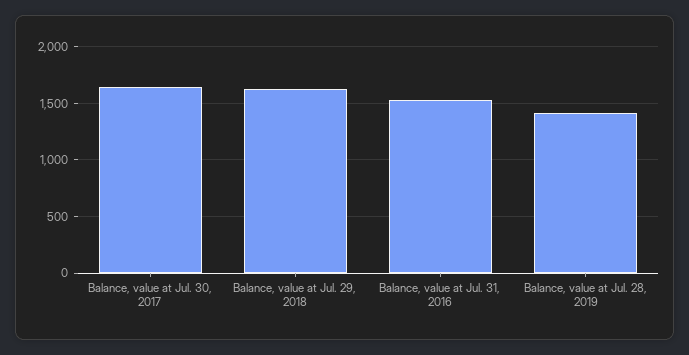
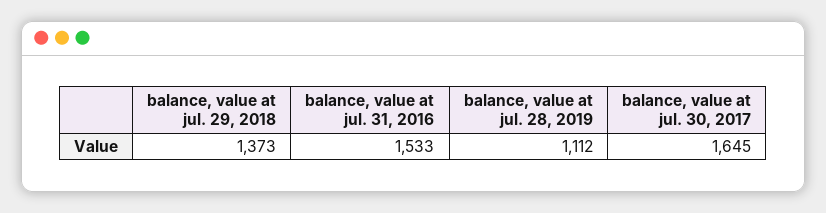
Balance, value at Jul. 29, 2018: 1600 -> 1373
Balance, value at Jul. 28, 2019: 1400 -> 1112

